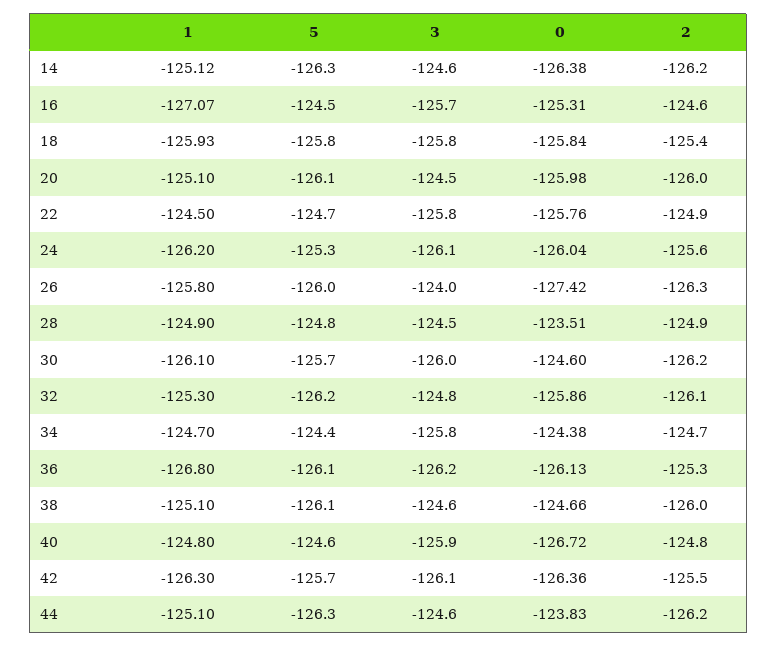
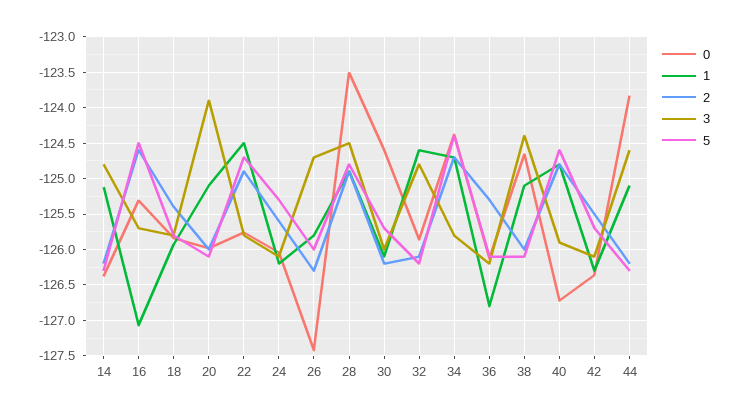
3, 14: -124.6 -> -124.8
3, 20: -124.5 -> -123.9
3, 26: -124 -> -124.7
1, 32: -125.3 -> -124.6
3, 38: -124.6 -> -124.4

